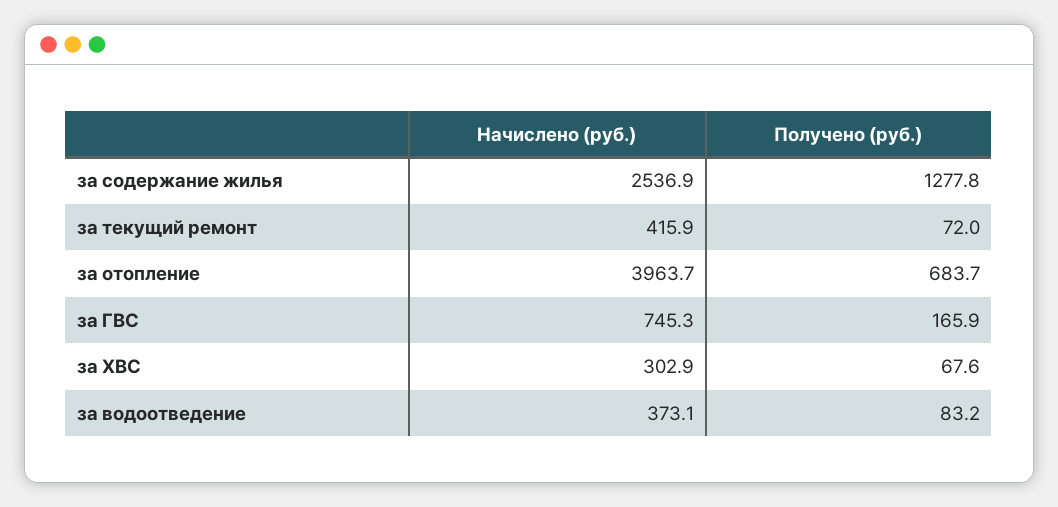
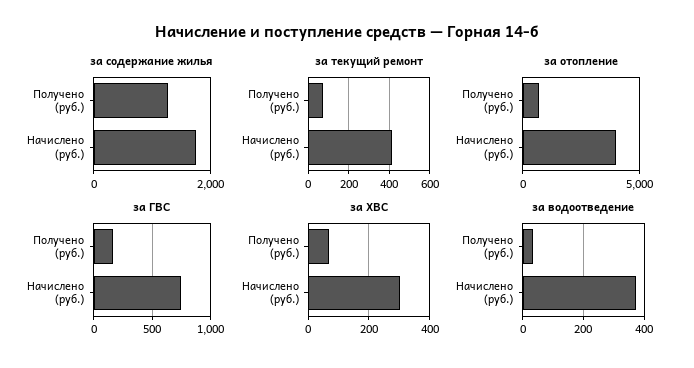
за содержание жилья, Начислено (руб.): 2536.9 -> 1800
за водоотведение, Получено (руб.): 83.2 -> 40

